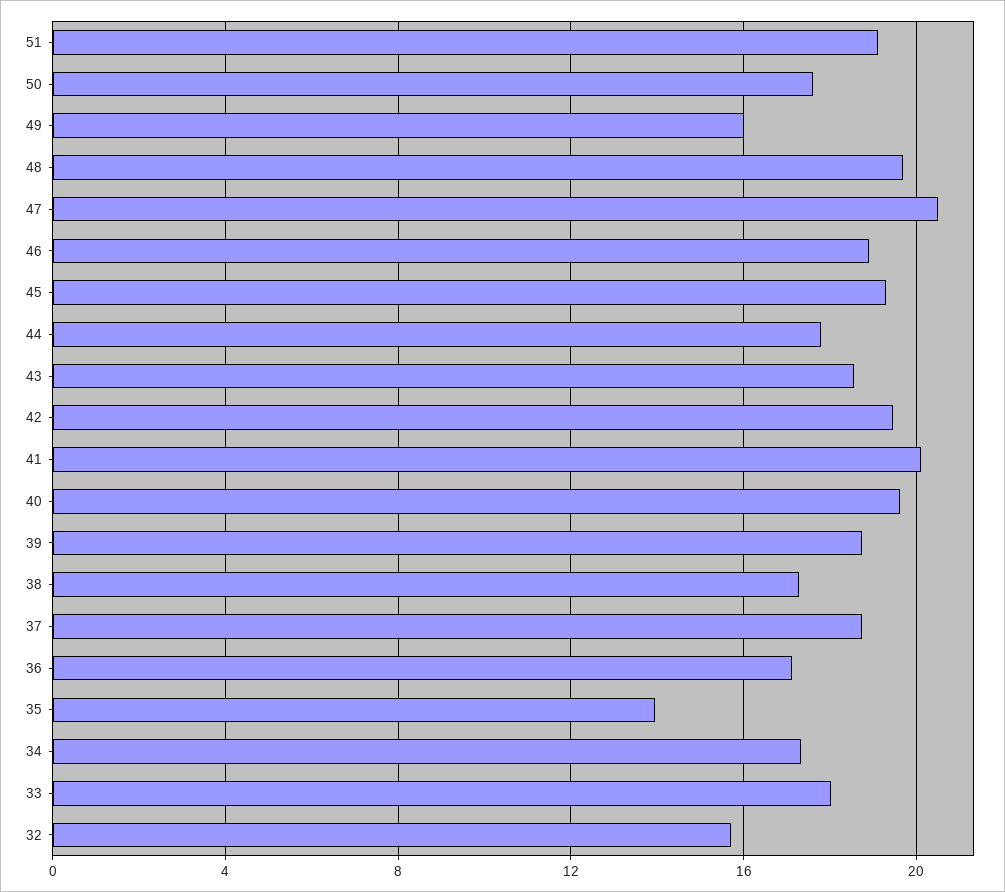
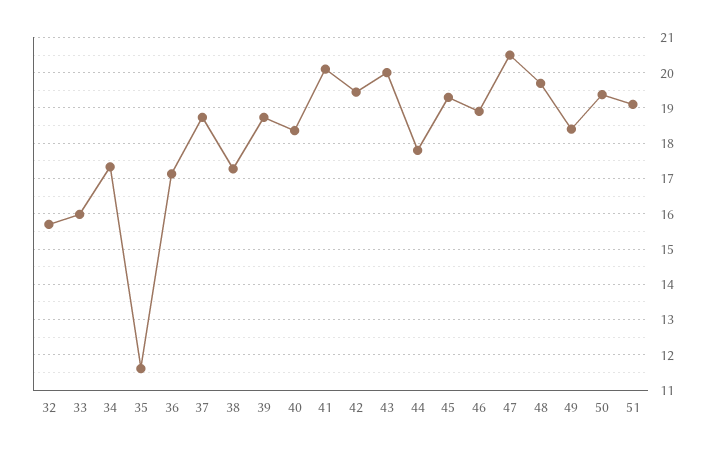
50: 17.5 -> 19.4
49: 16 -> 18.4
43: 18.5 -> 20
40: 19.5 -> 18.4
35: 14 -> 11.6
33: 18 -> 16

